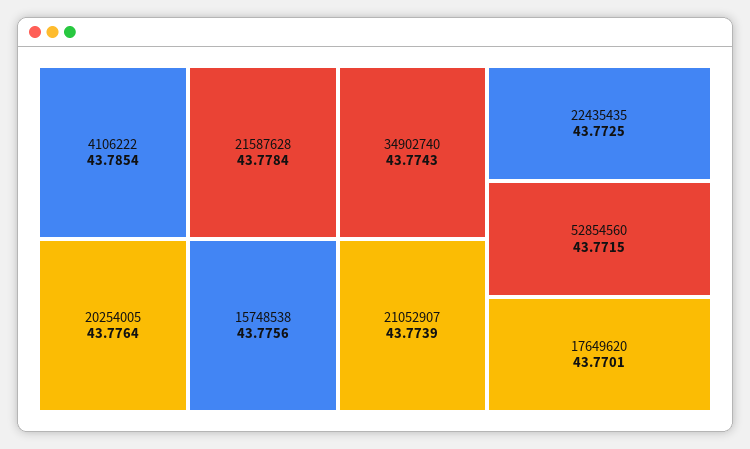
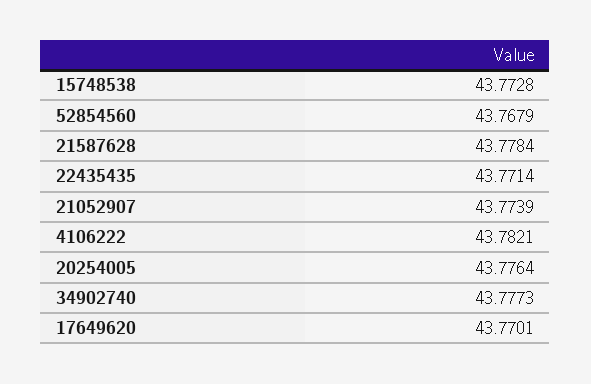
4106222: 43.7854 -> 43.7821
15748538: 43.7756 -> 43.7728
34902740: 43.7743 -> 43.7773
22435435: 43.7725 -> 43.7714
52854560: 43.7715 -> 43.7679

